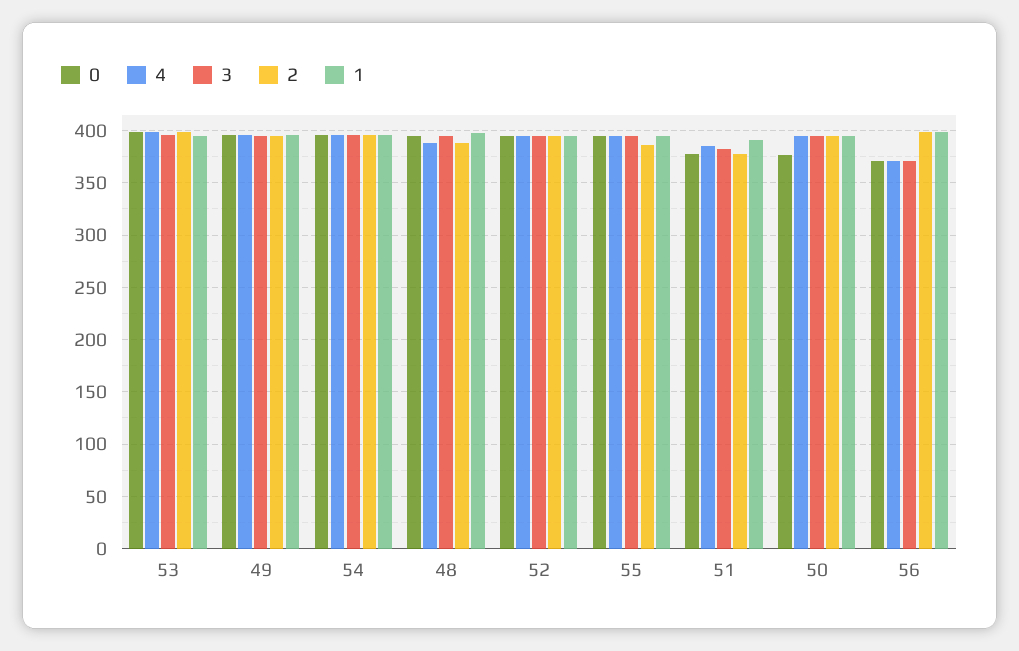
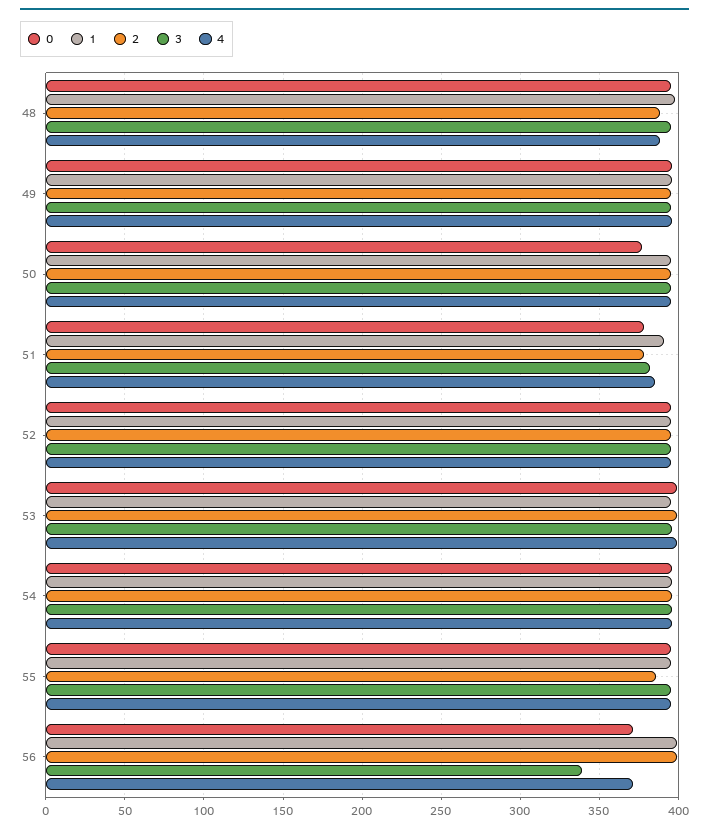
3, 56: 370 -> 340

